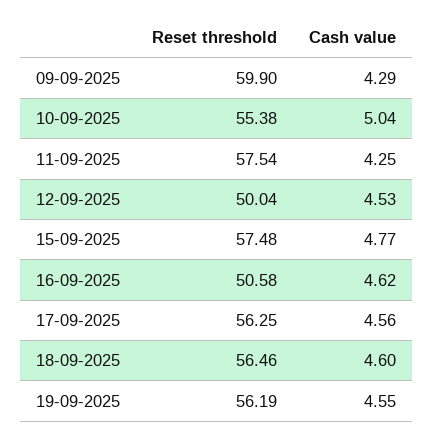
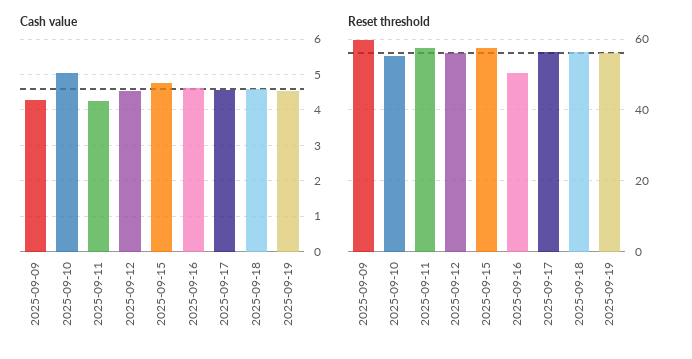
Reset threshold, 12-09-2025: 50.04 -> 56

